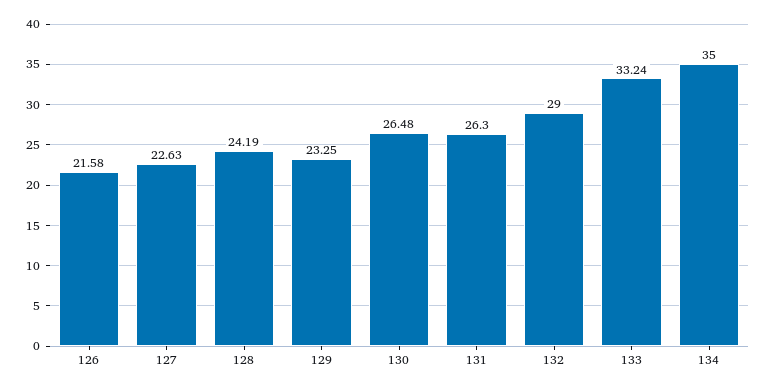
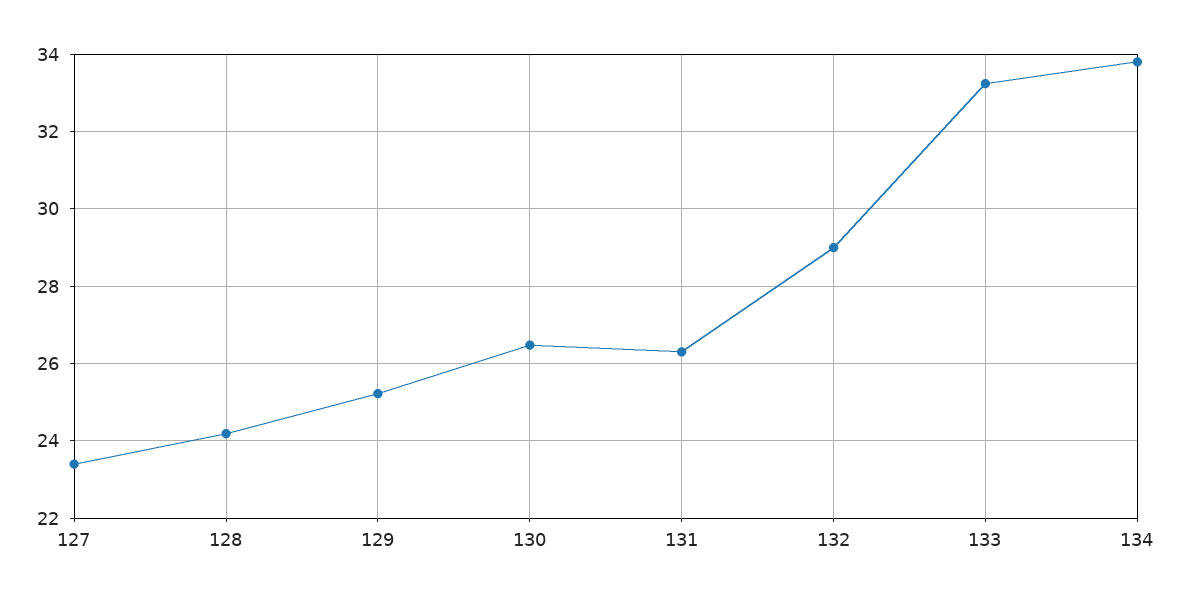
126: 21.58 -> none
127: 22.63 -> 23.4
129: 23.25 -> 25.2
134: 35 -> 33.8

